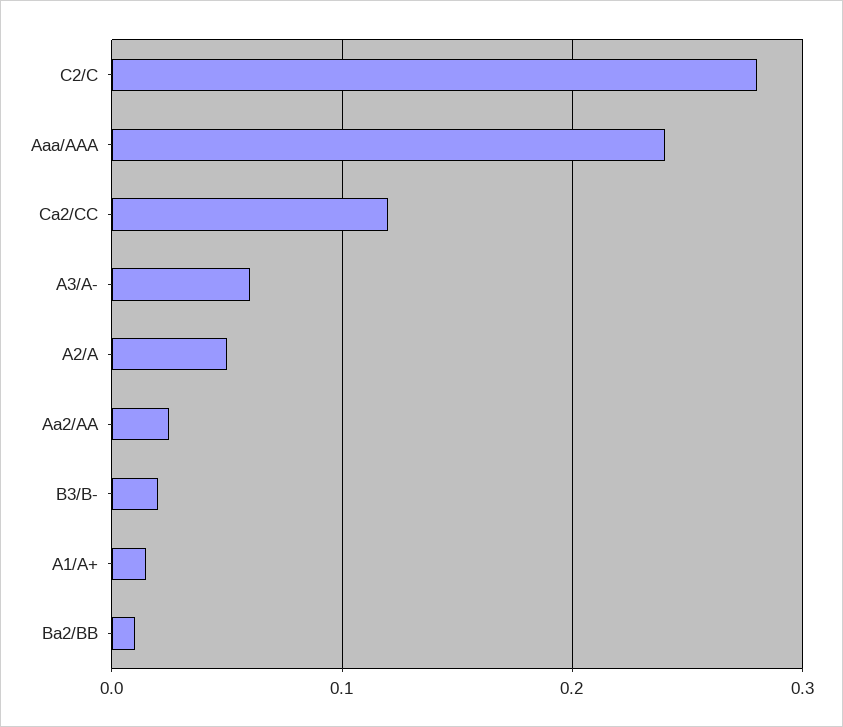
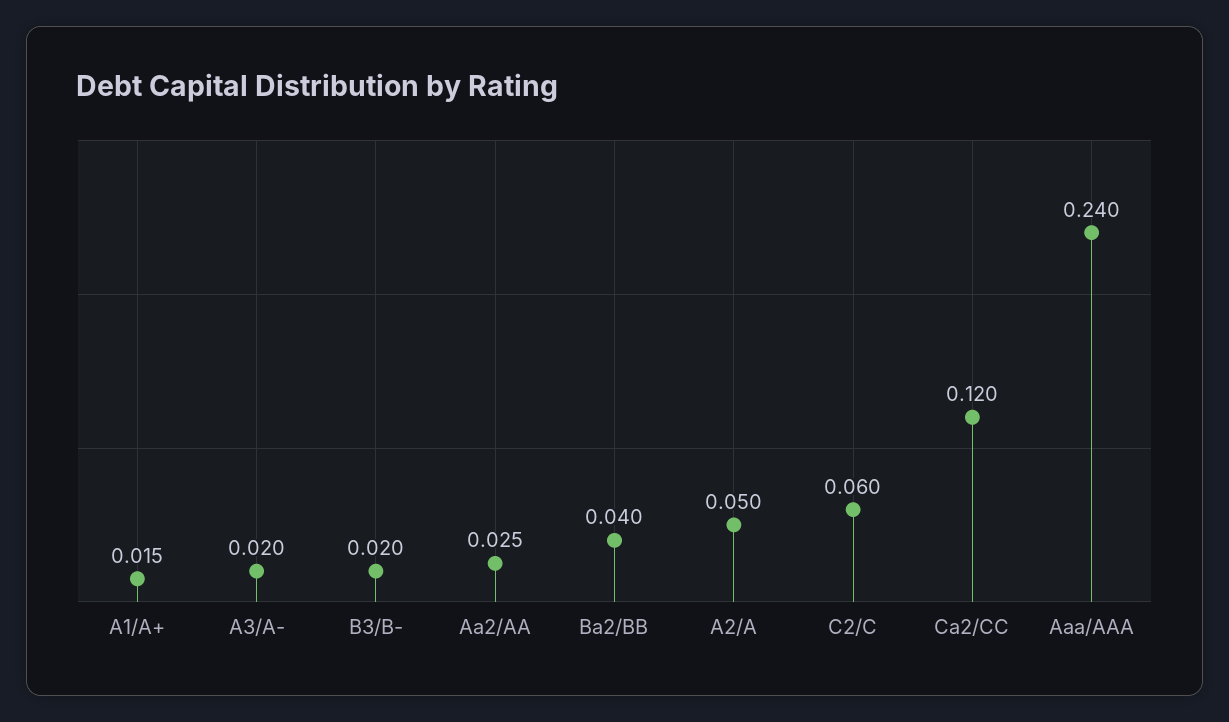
C2/C: 0.28 -> 0.06
A3/A-: 0.06 -> 0.02
Ba2/BB: 0.01 -> 0.04

